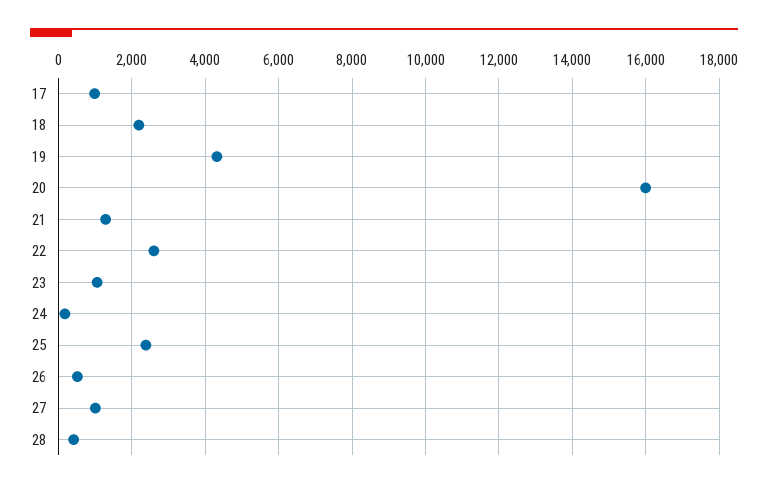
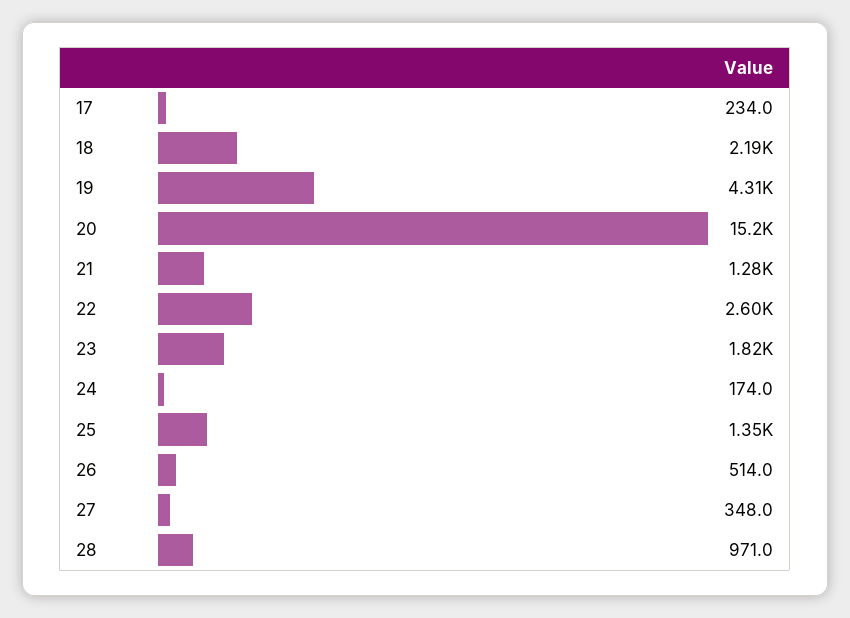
17: 1000 -> 234
20: 16000 -> 15200
23: 1000 -> 1820
25: 2400 -> 1350
27: 1000 -> 348
28: 400 -> 971

